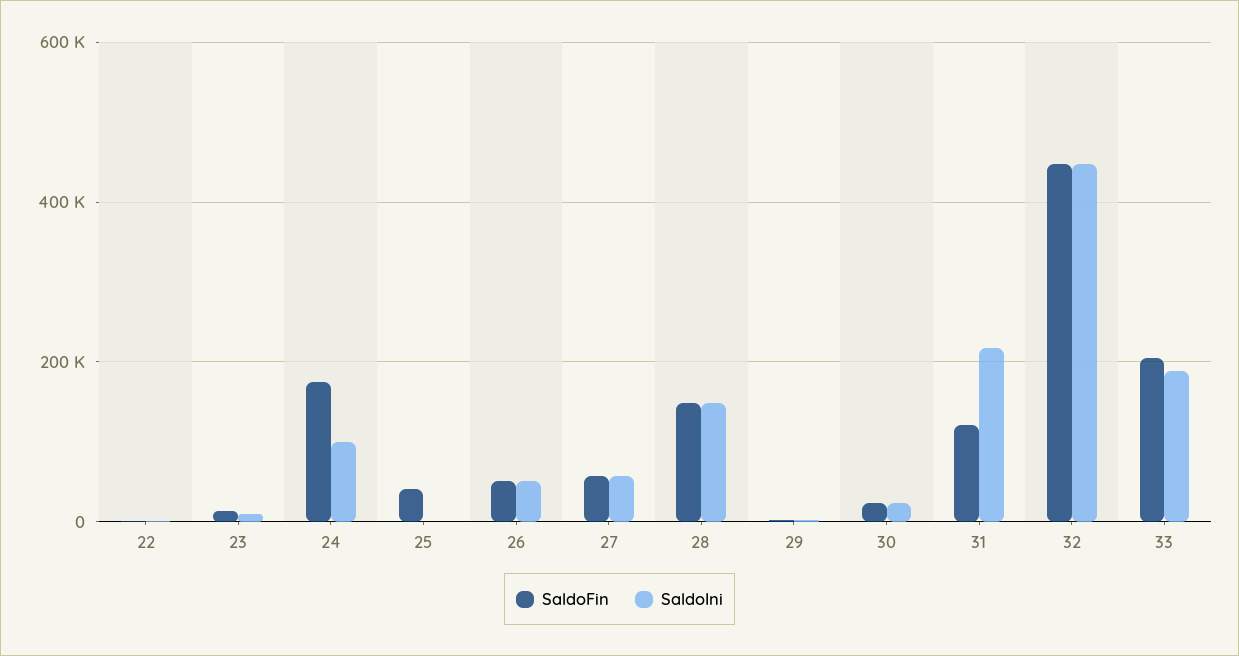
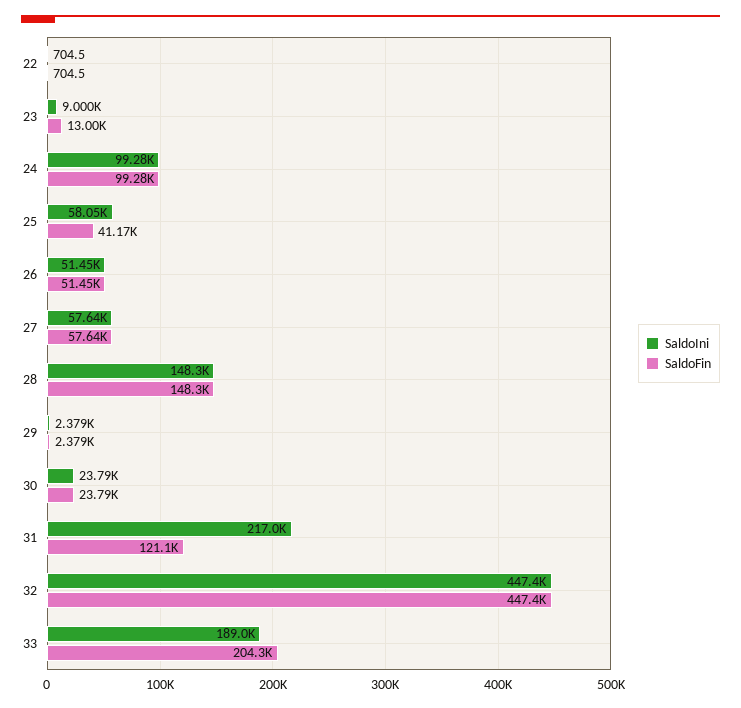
SaldoFin, 24: 180000 -> 99280
SaldoIni, 25: 0 -> 58050

